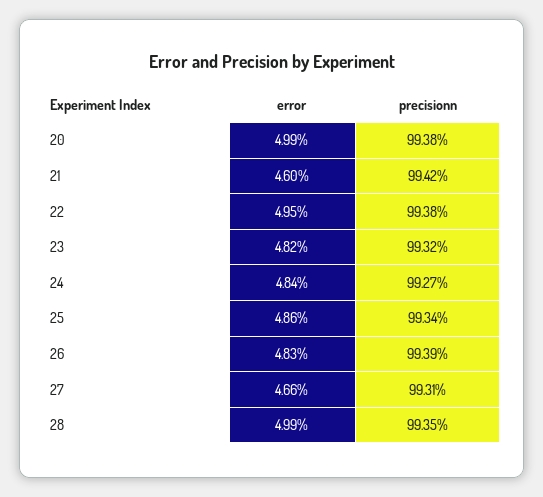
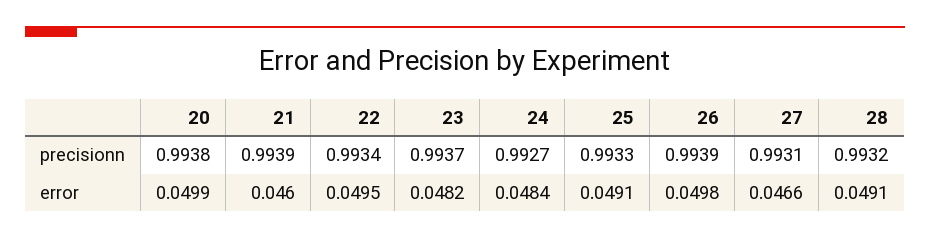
precisionn, 21: 0.9942 -> 0.9939
precisionn, 22: 0.9938 -> 0.9934
precisionn, 23: 0.9932 -> 0.9937
error, 25: 0.0486 -> 0.0491
precisionn, 25: 0.9934 -> 0.9933
error, 26: 0.0483 -> 0.0498
error, 28: 0.0499 -> 0.0491
precisionn, 28: 0.9935 -> 0.9932

